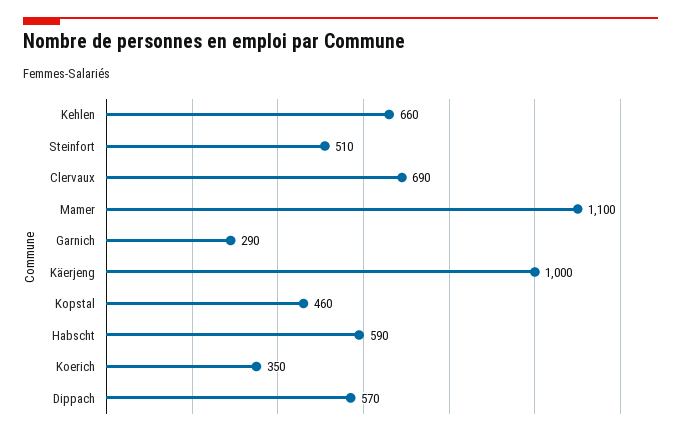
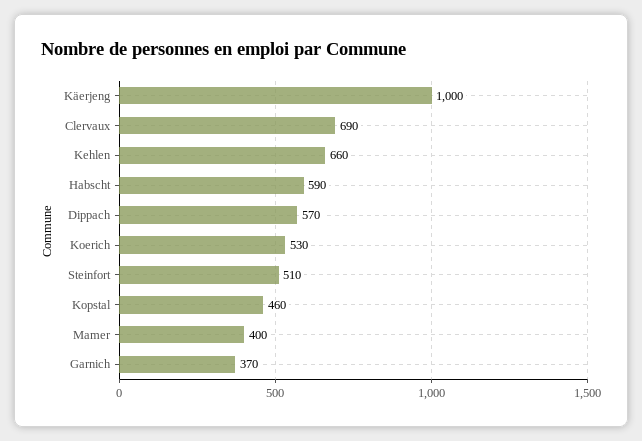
Mamer: 1100 -> 400
Garnich: 290 -> 370
Koerich: 350 -> 530

